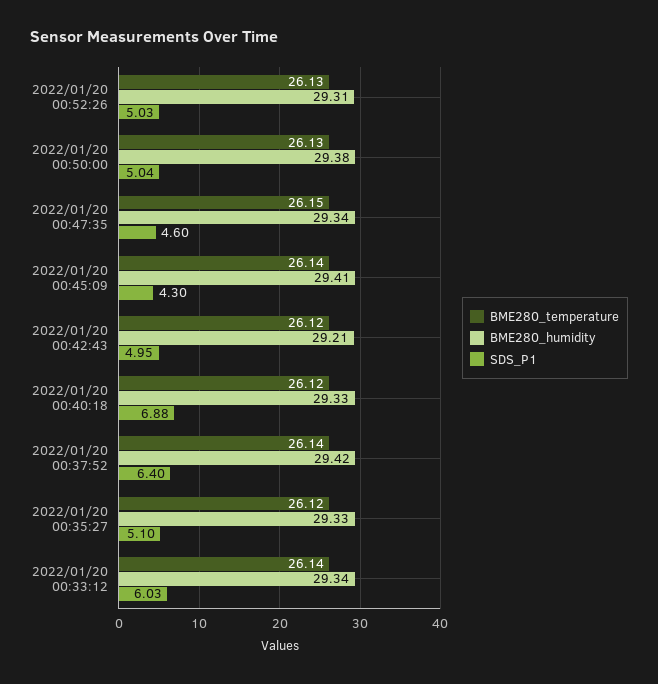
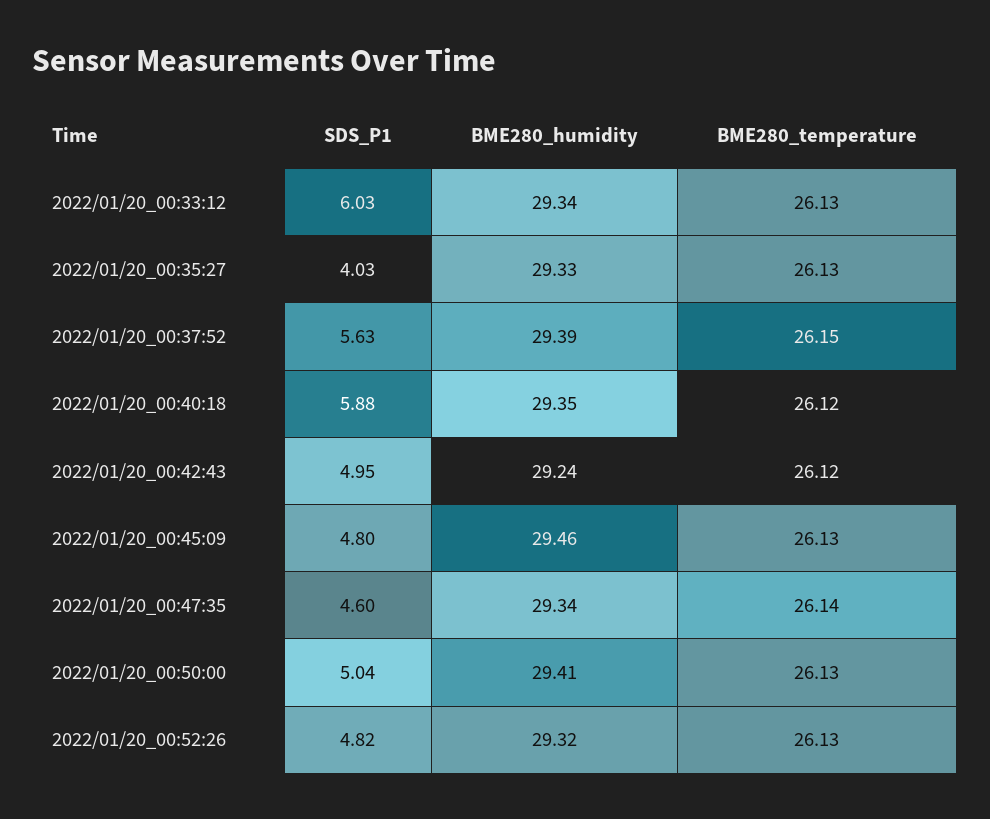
BME280_humidity, 2022/01/20 00:52:26: 29.31 -> 29.32
SDS_P1, 2022/01/20 00:52:26: 5.03 -> 4.82
BME280_humidity, 2022/01/20 00:50:00: 29.38 -> 29.41
BME280_temperature, 2022/01/20 00:47:35: 26.15 -> 26.14
BME280_temperature, 2022/01/20 00:45:09: 26.14 -> 26.13
BME280_humidity, 2022/01/20 00:45:09: 29.41 -> 29.46
SDS_P1, 2022/01/20 00:45:09: 4.3 -> 4.8
BME280_humidity, 2022/01/20 00:42:43: 29.21 -> 29.24
BME280_humidity, 2022/01/20 00:40:18: 29.33 -> 29.35
SDS_P1, 2022/01/20 00:40:18: 6.88 -> 5.88
BME280_temperature, 2022/01/20 00:37:52: 26.14 -> 26.15
BME280_humidity, 2022/01/20 00:37:52: 29.42 -> 29.39
SDS_P1, 2022/01/20 00:37:52: 6.4 -> 5.63
BME280_temperature, 2022/01/20 00:35:27: 26.12 -> 26.13
SDS_P1, 2022/01/20 00:35:27: 5.1 -> 4.03
BME280_temperature, 2022/01/20 00:33:12: 26.14 -> 26.13

